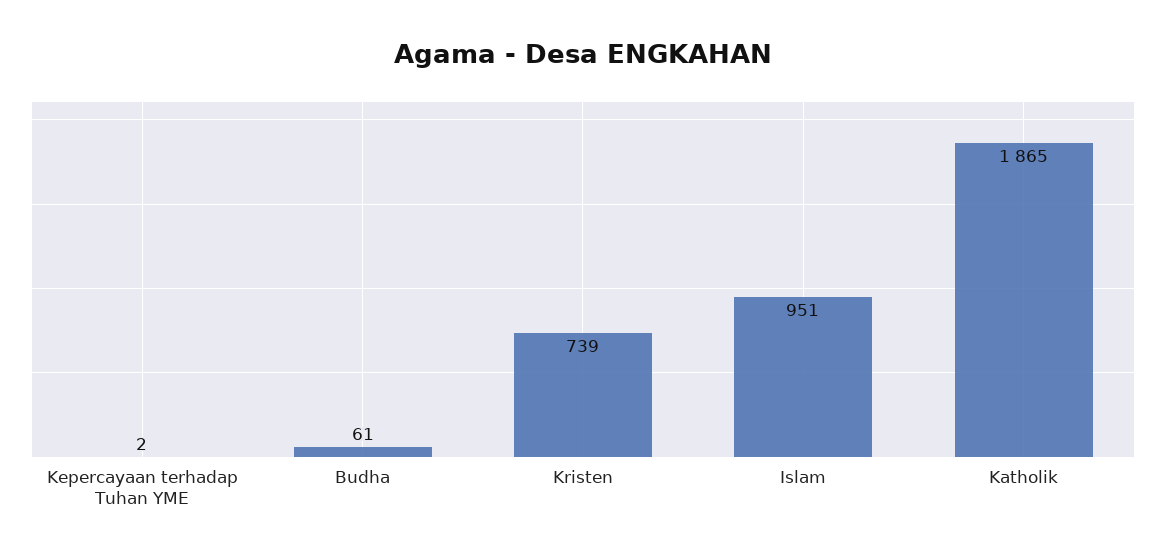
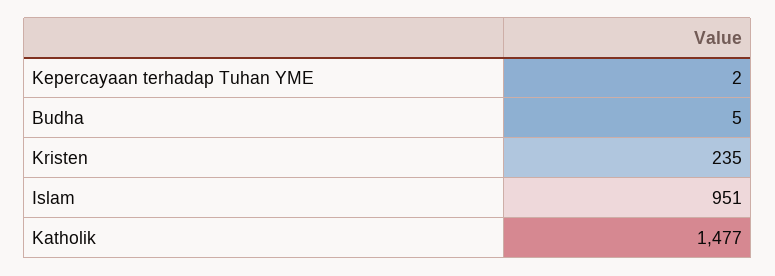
Budha: 61 -> 5
Kristen: 739 -> 235
Katholik: 1865 -> 1477

